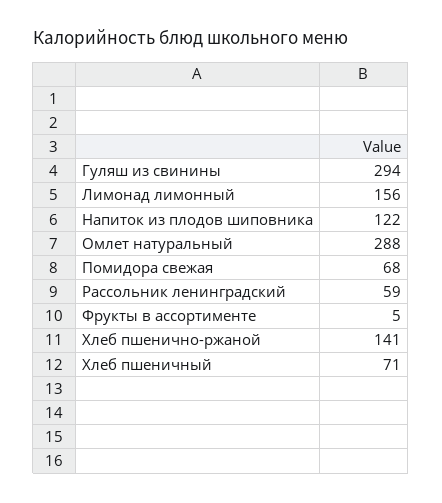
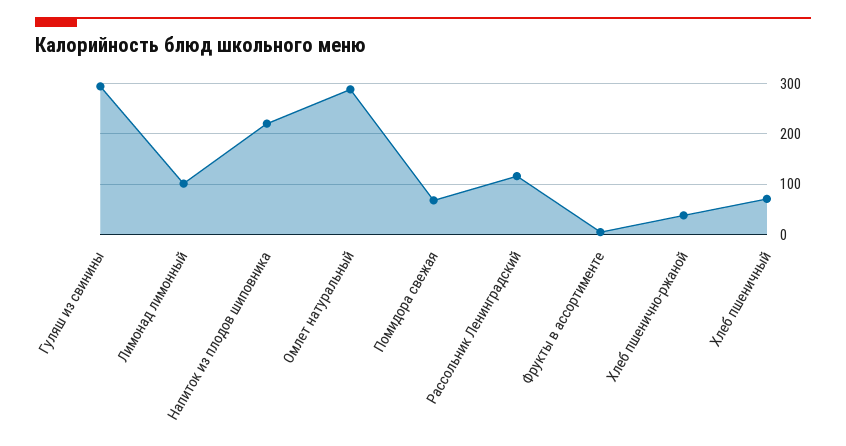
Лимонад лимонный: 156 -> 100
Напиток из плодов шиповника: 122 -> 220
Рассольник ленинградский: 59 -> 120
Хлеб пшенично-ржаной: 141 -> 40

